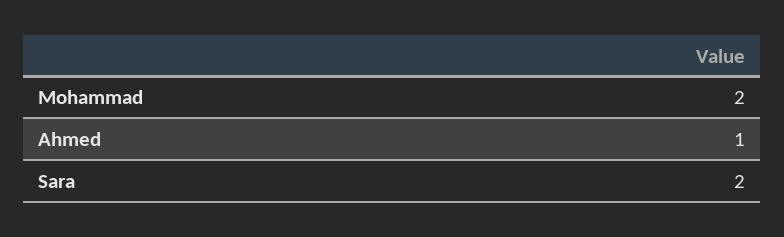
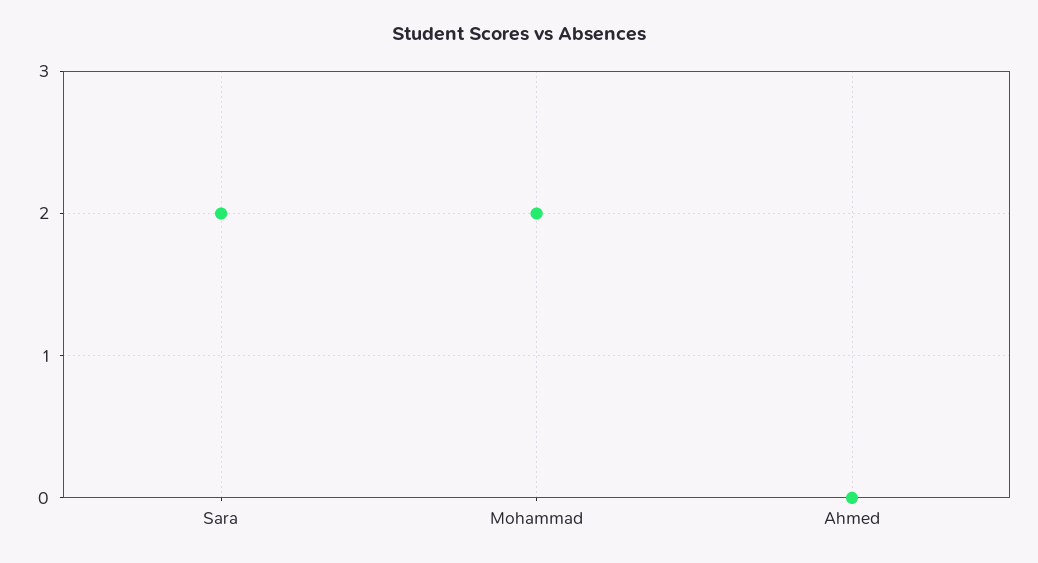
Ahmed: 1 -> 0

